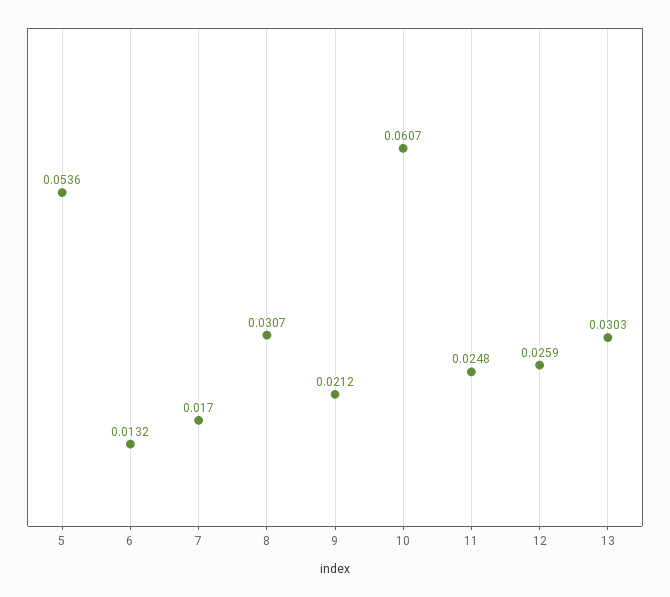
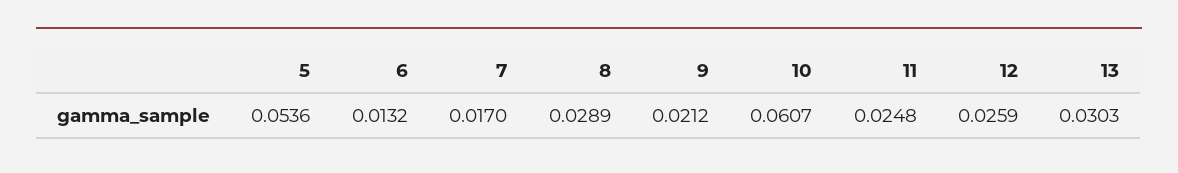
8: 0.0307 -> 0.0289

